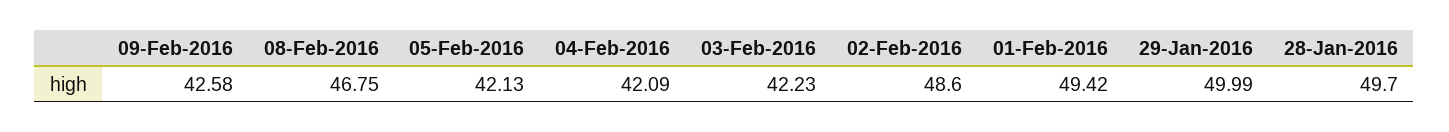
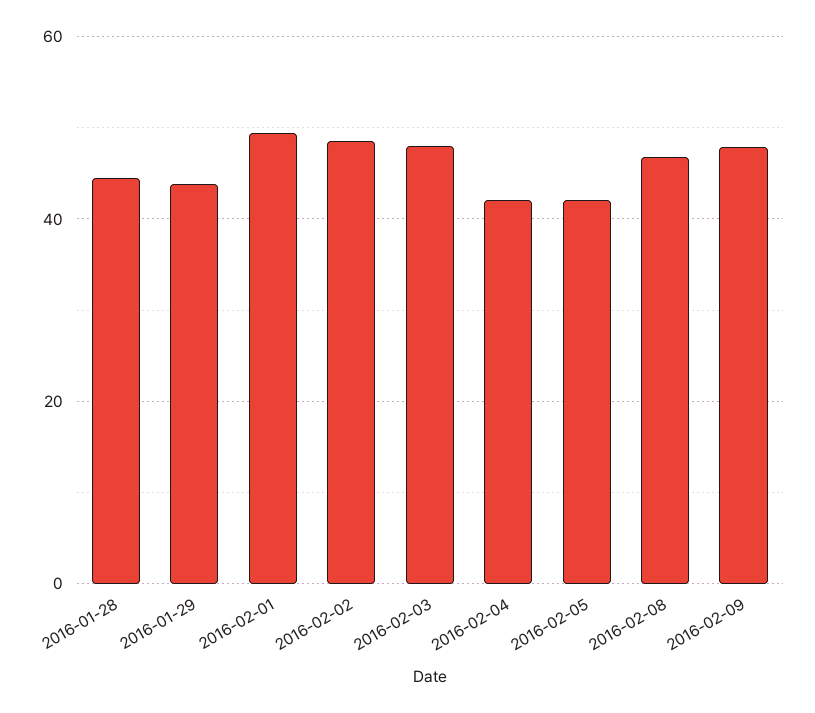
09-Feb-2016: 42.58 -> 48
03-Feb-2016: 42.23 -> 48
29-Jan-2016: 49.99 -> 44
28-Jan-2016: 49.7 -> 44

